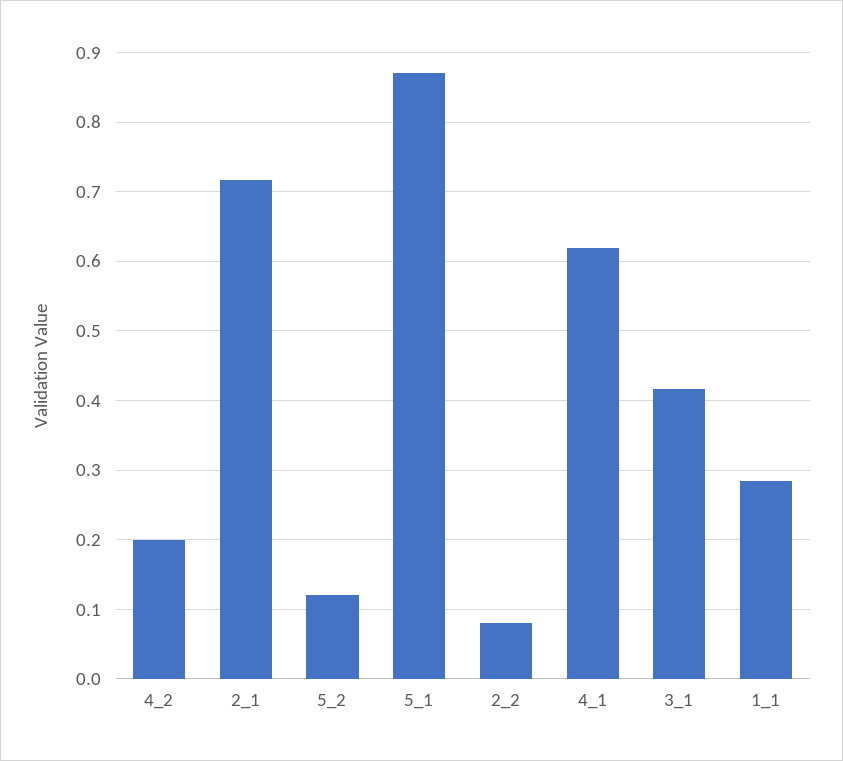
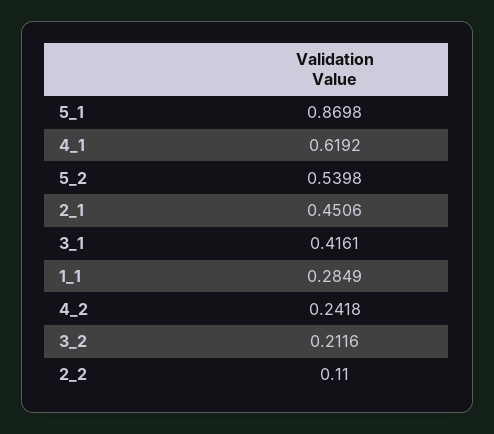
4_2: 0.2 -> 0.2418
2_1: 0.72 -> 0.4506
5_2: 0.12 -> 0.5398
2_2: 0.08 -> 0.11
3_2: none -> 0.2116

